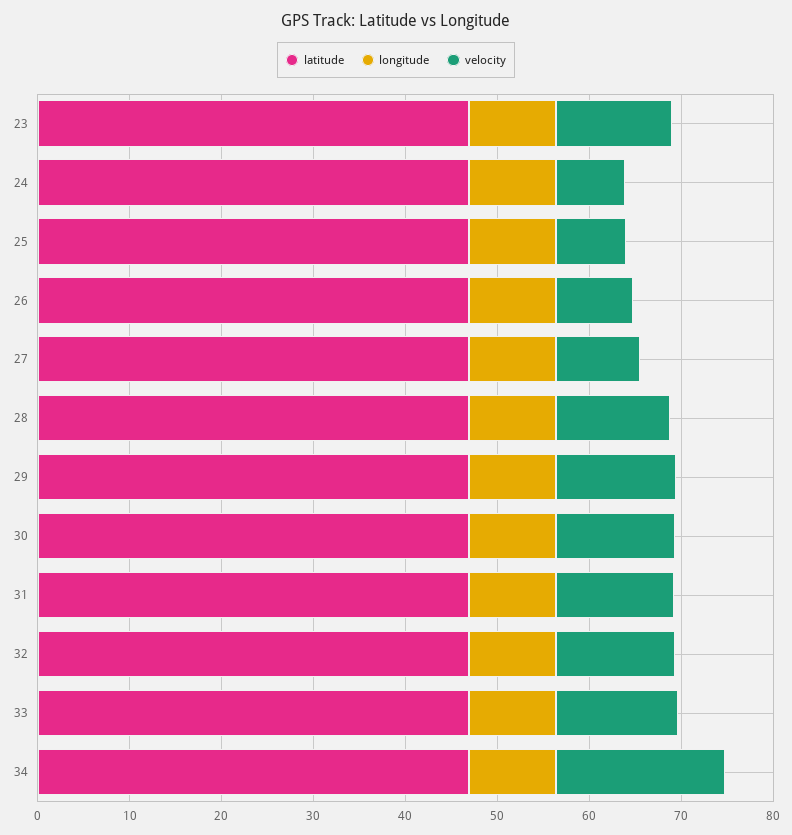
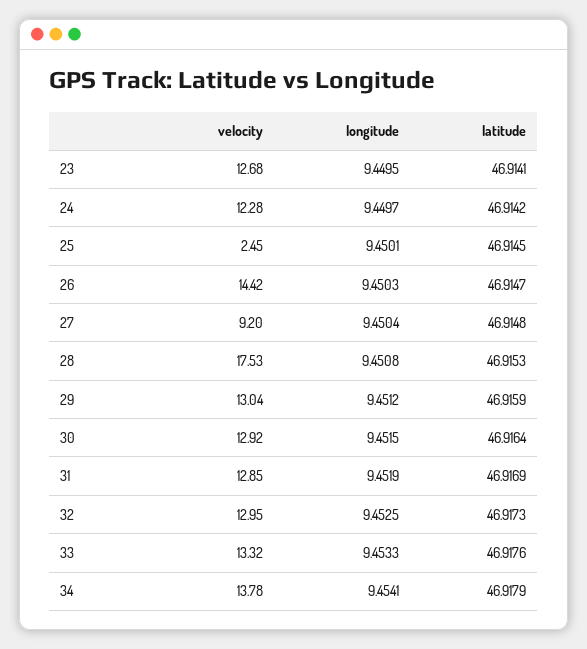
velocity, 24: 8 -> 12.28
velocity, 25: 8 -> 2.45
velocity, 26: 8 -> 14.42
velocity, 28: 12 -> 17.53
velocity, 34: 18 -> 13.78

